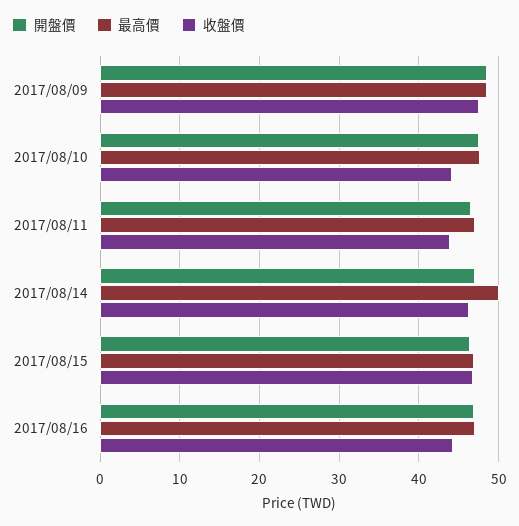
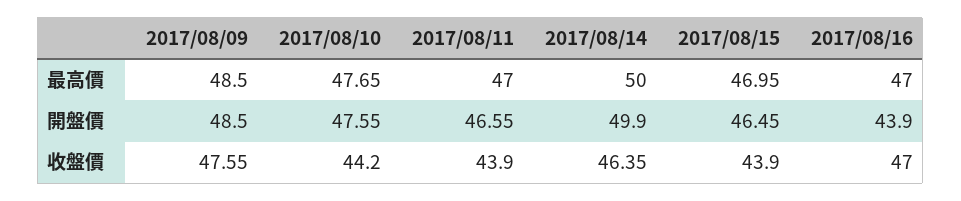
開盤價, 2017/08/14: 47 -> 49.9
收盤價, 2017/08/15: 47 -> 43.9
開盤價, 2017/08/16: 47 -> 43.9
收盤價, 2017/08/16: 44 -> 47

